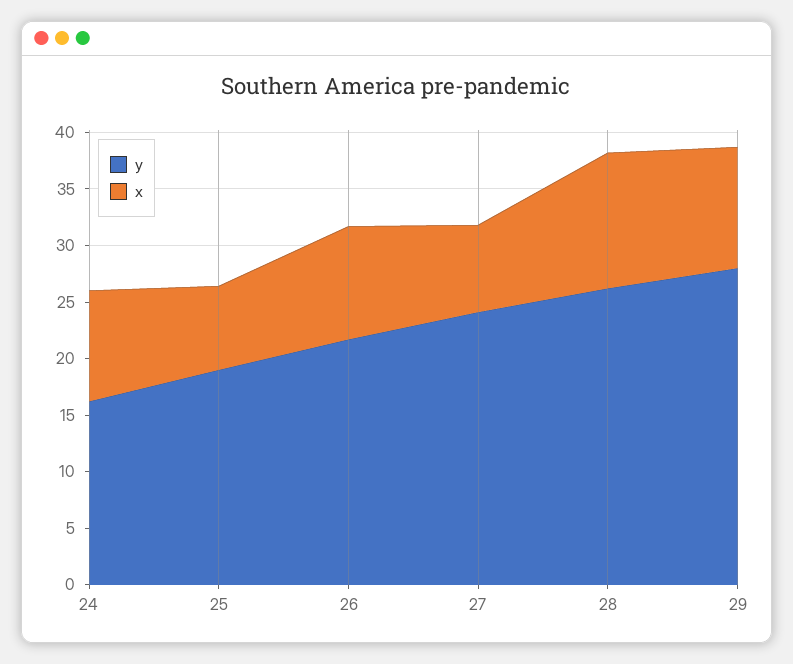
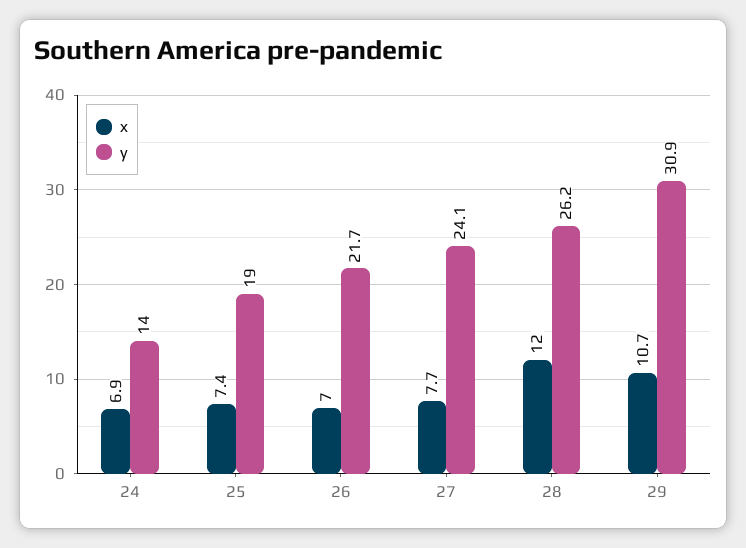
y, 24: 16 -> 14
x, 24: 10 -> 6.9
x, 26: 10 -> 7
y, 29: 28 -> 30.9

